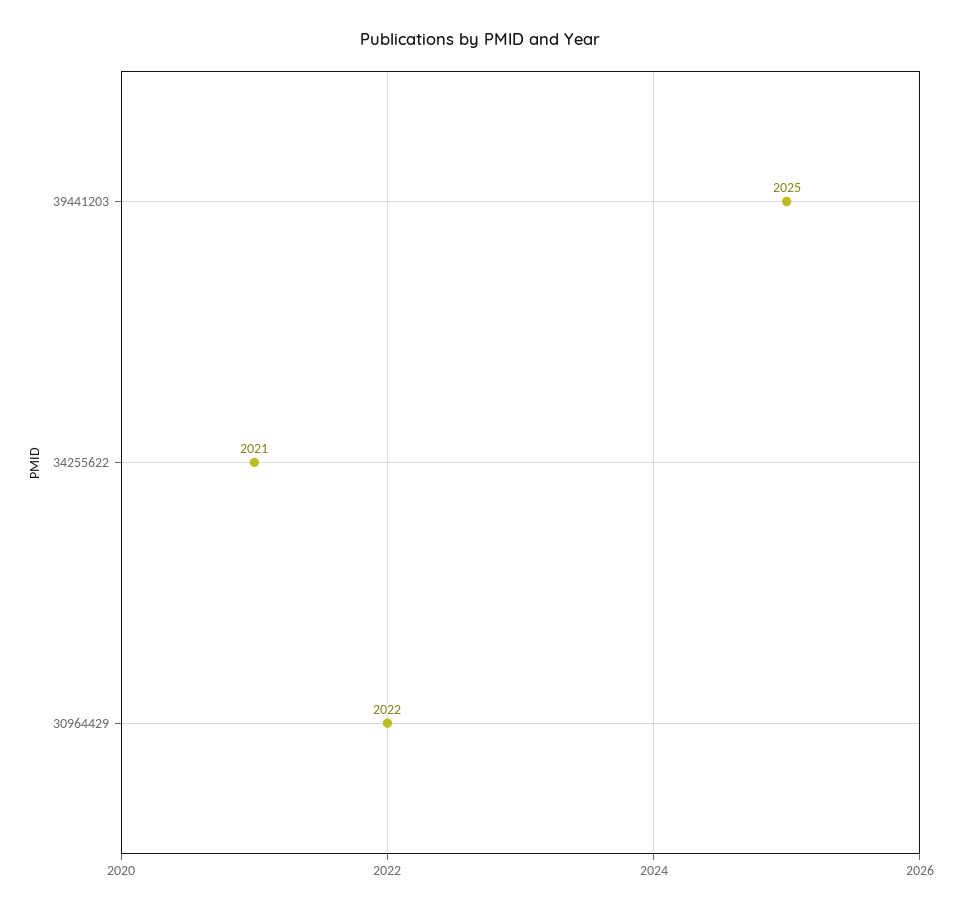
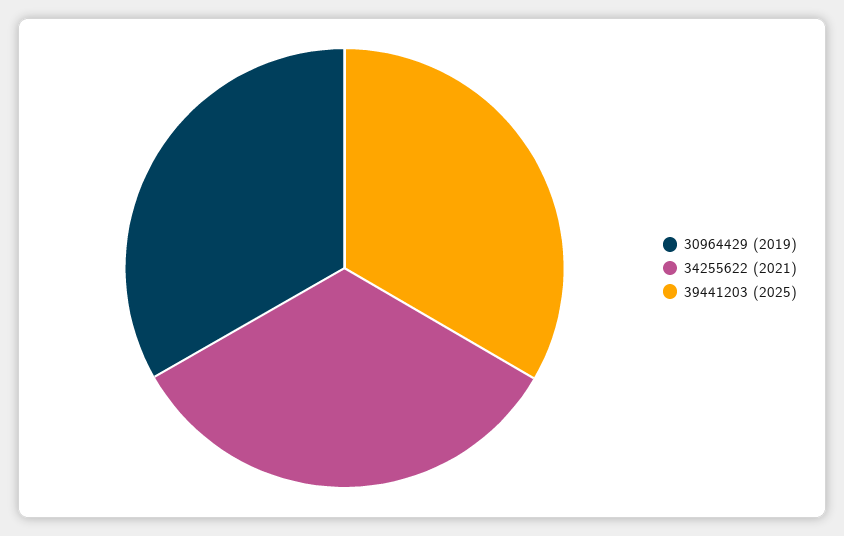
30964429: 2022 -> 2019

